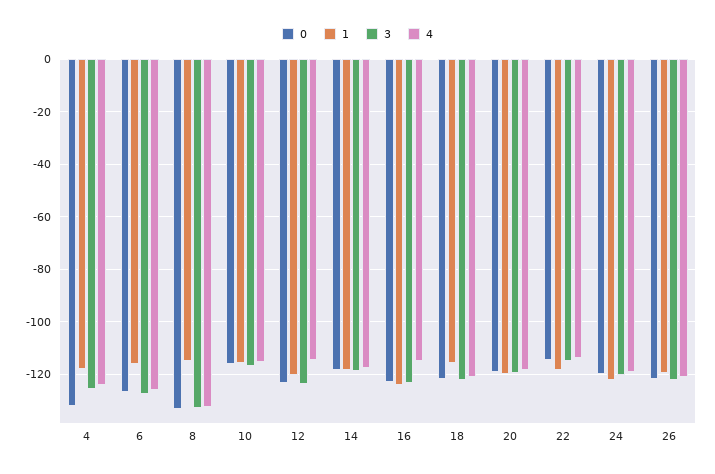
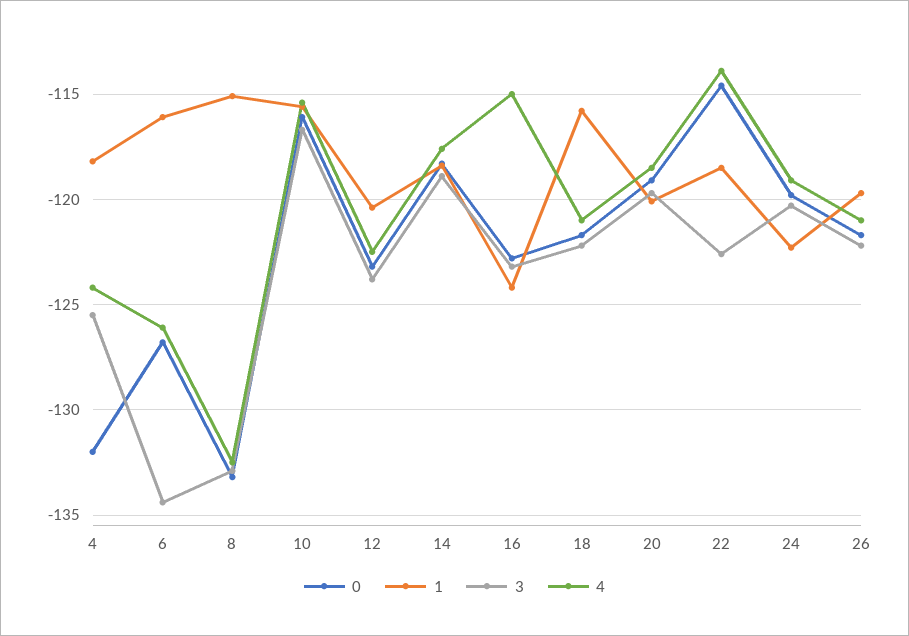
3, 6: -127.5 -> -134.5
4, 12: -115 -> -122.5
3, 22: -115 -> -122.5

